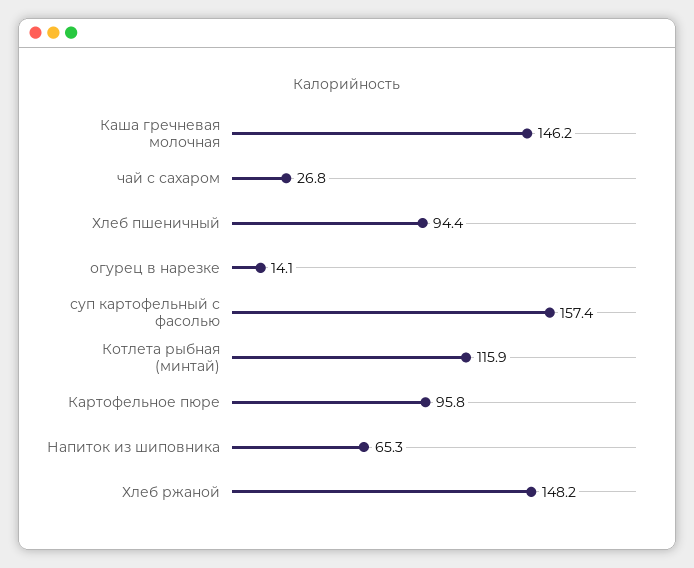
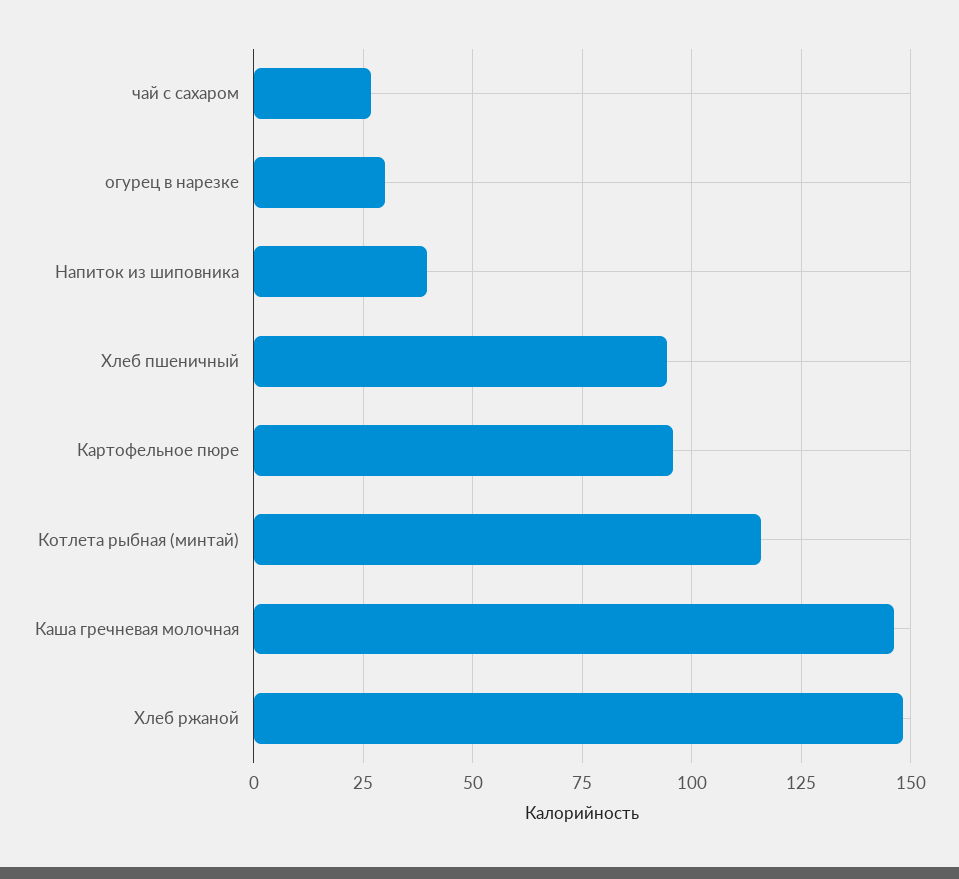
огурец в нарезке: 14.1 -> 30
суп картофельный с фасолью: 157.4 -> none
Напиток из шиповника: 65.3 -> 40

